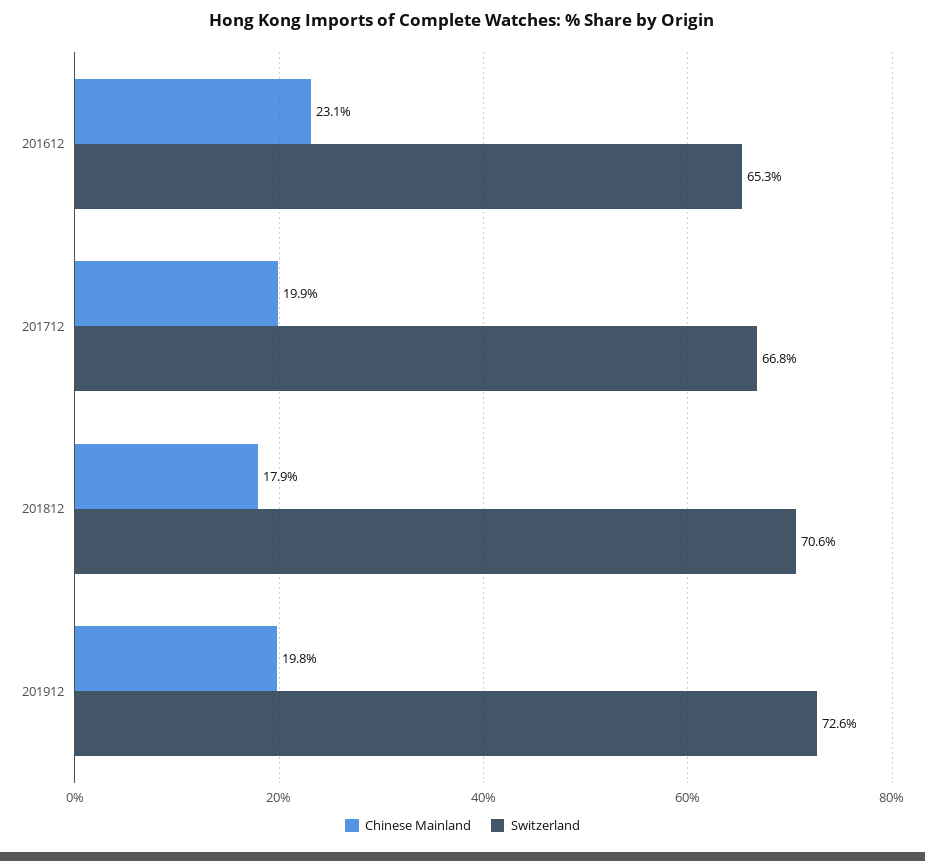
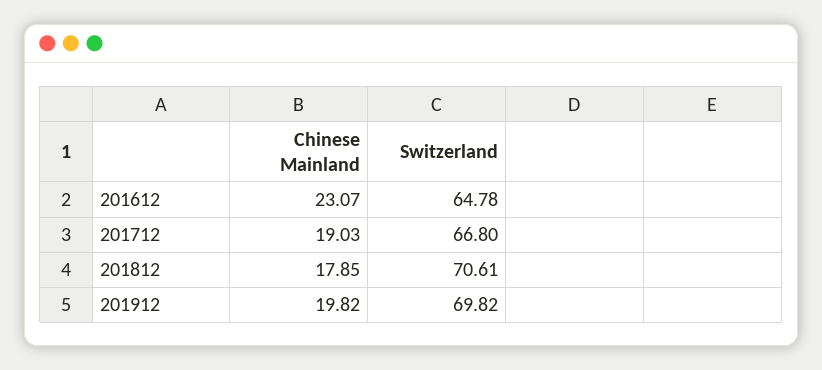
Switzerland, 201612: 65.3 -> 64.78
Chinese Mainland, 201712: 19.9 -> 19.03
Switzerland, 201912: 72.6 -> 69.82

